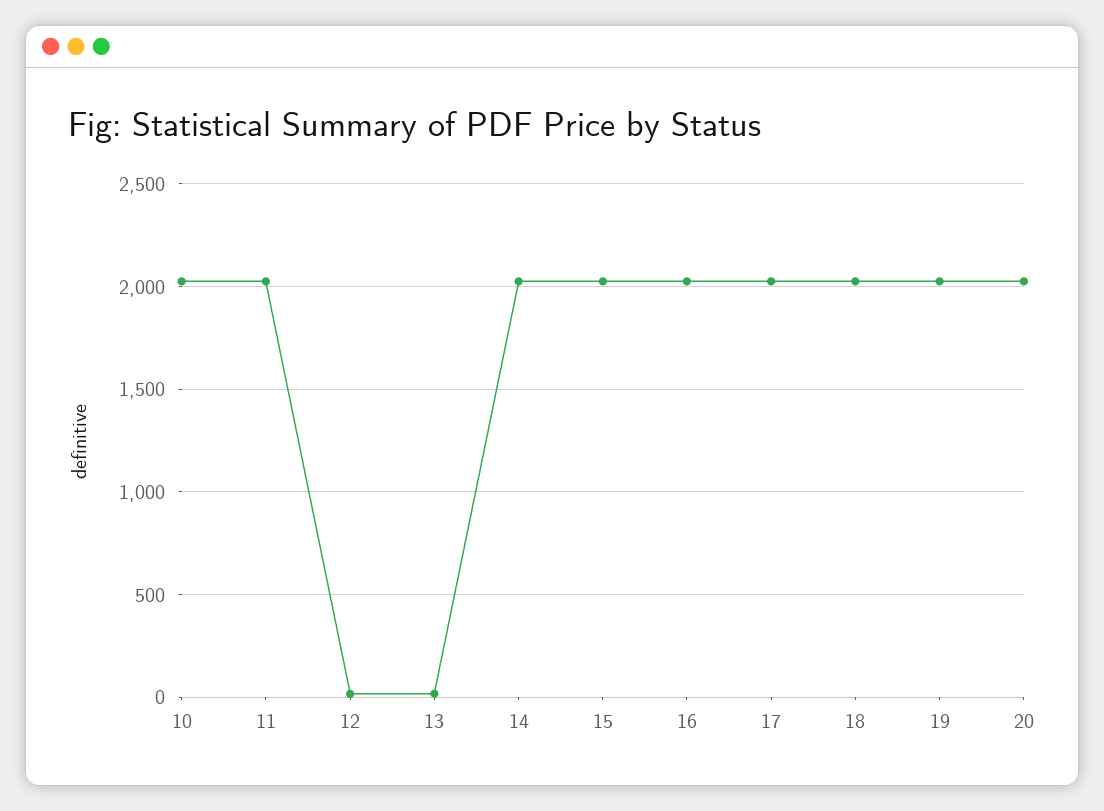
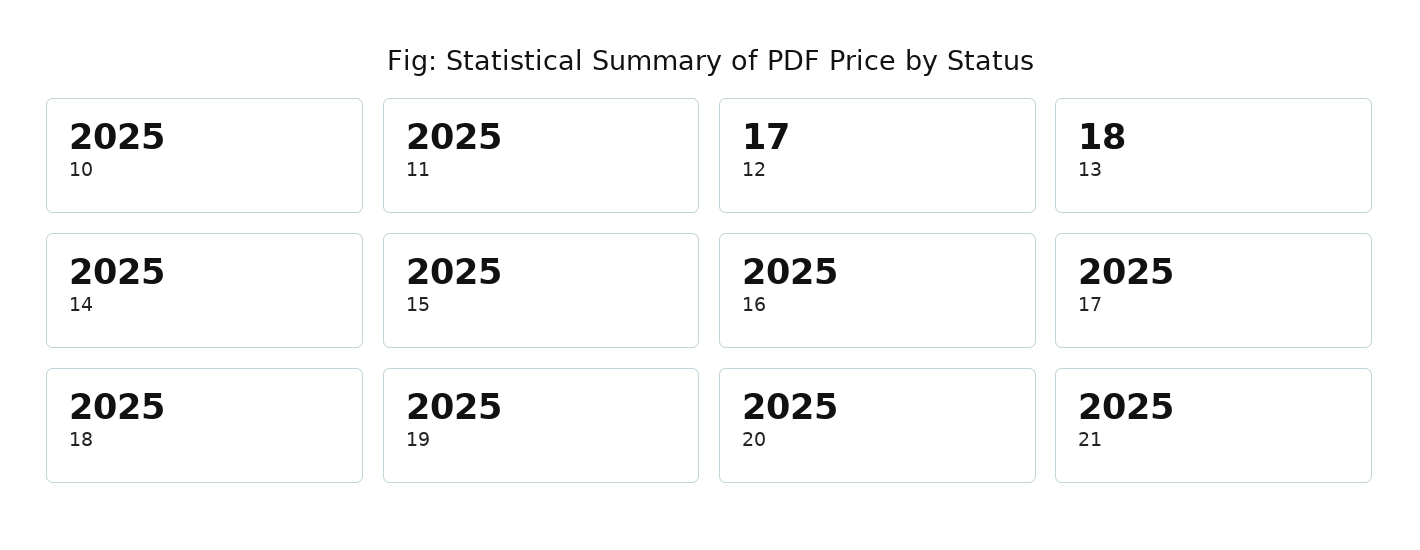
21: none -> 2025

